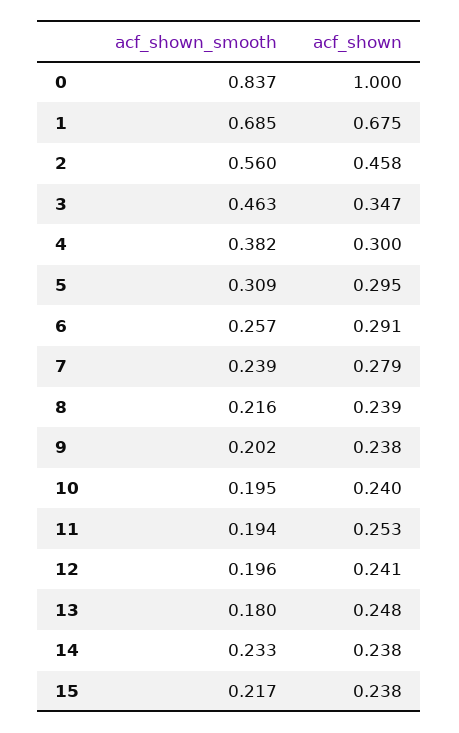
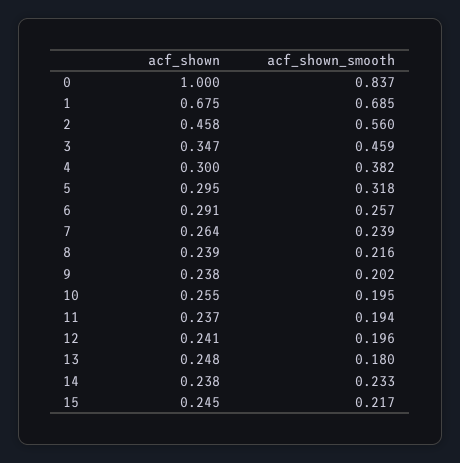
acf_shown_smooth, 3: 0.463 -> 0.459
acf_shown_smooth, 5: 0.309 -> 0.318
acf_shown, 7: 0.279 -> 0.264
acf_shown, 10: 0.24 -> 0.255
acf_shown, 11: 0.253 -> 0.237
acf_shown, 15: 0.238 -> 0.245

